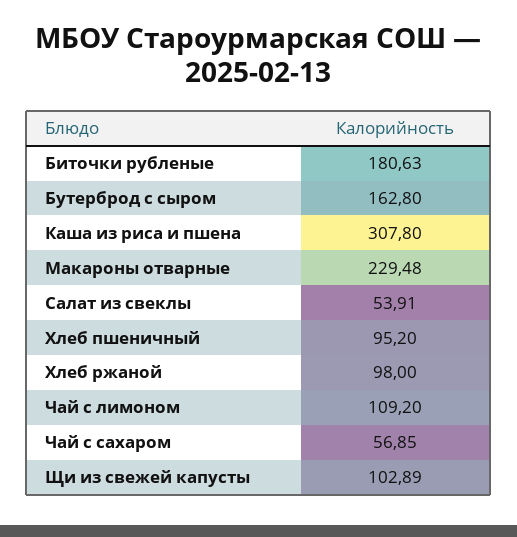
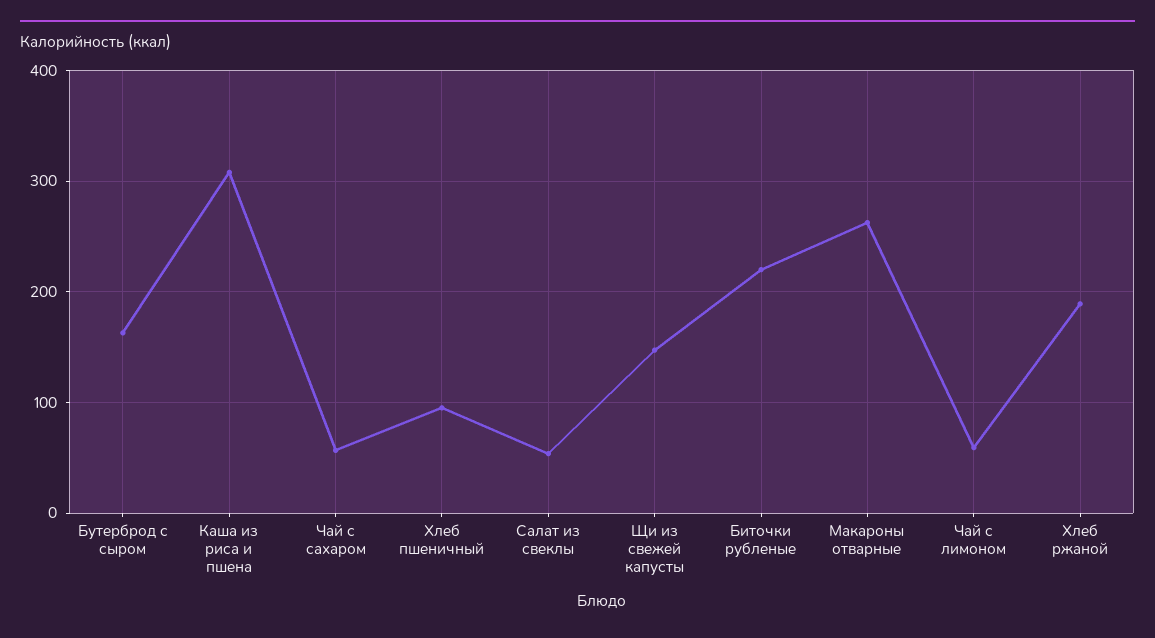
Биточки рубленые: 180.63 -> 220
Макароны отварные: 229.48 -> 260
Хлеб ржаной: 98 -> 190
Чай с лимоном: 109.2 -> 60
Щи из свежей капусты: 102.89 -> 150

